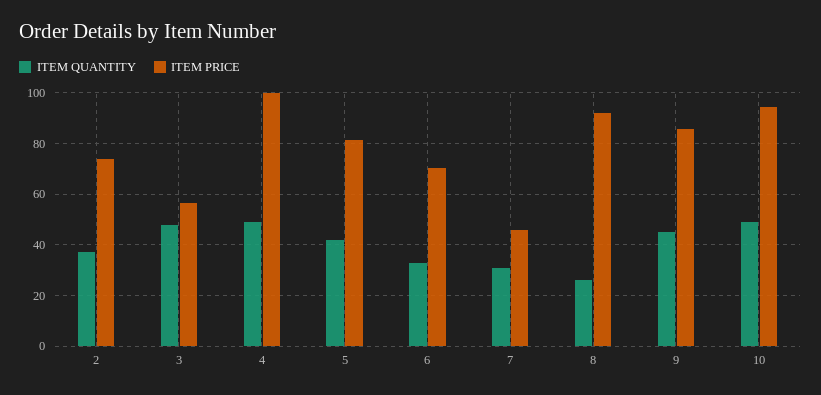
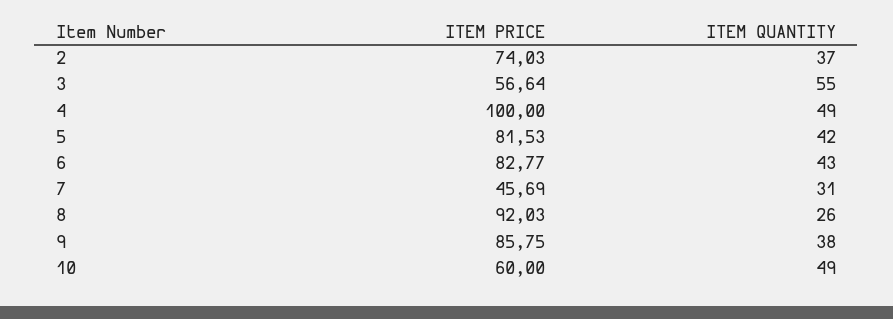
ITEM QUANTITY, 3: 47.5 -> 55
ITEM QUANTITY, 6: 32.5 -> 43
ITEM PRICE, 6: 70 -> 82.77
ITEM QUANTITY, 9: 45 -> 38
ITEM PRICE, 10: 95 -> 60

